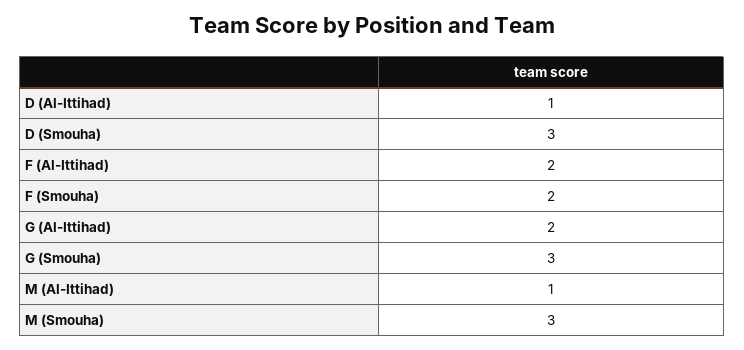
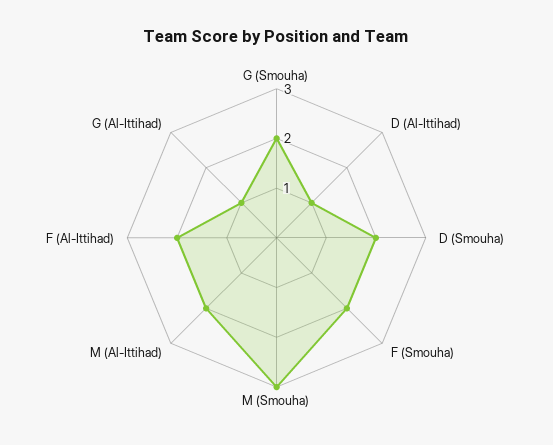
D (Smouha): 3 -> 2
G (Al-Ittihad): 2 -> 1
G (Smouha): 3 -> 2
M (Al-Ittihad): 1 -> 2

